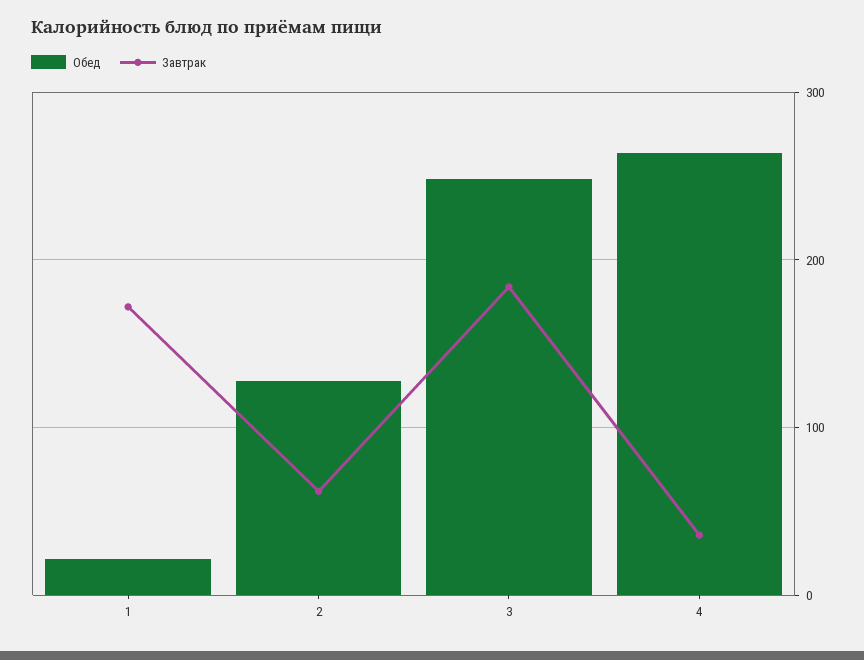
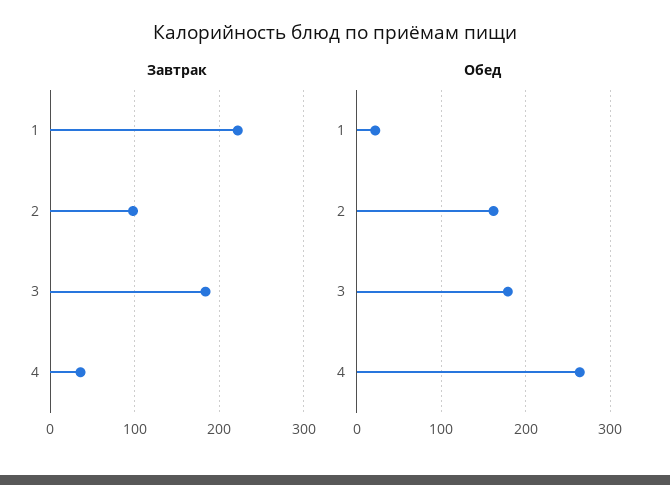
Завтрак, 1: 170 -> 220
Обед, 2: 130 -> 160
Завтрак, 2: 60 -> 100
Обед, 3: 250 -> 180

